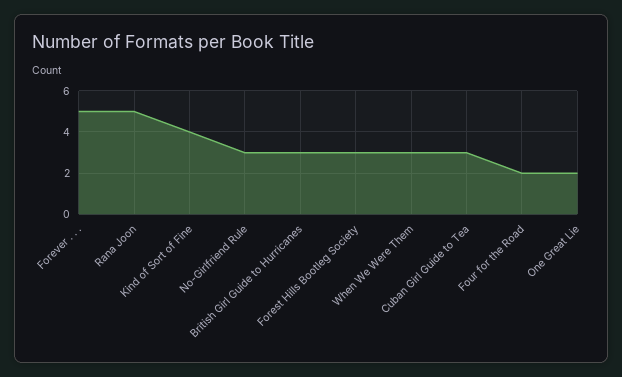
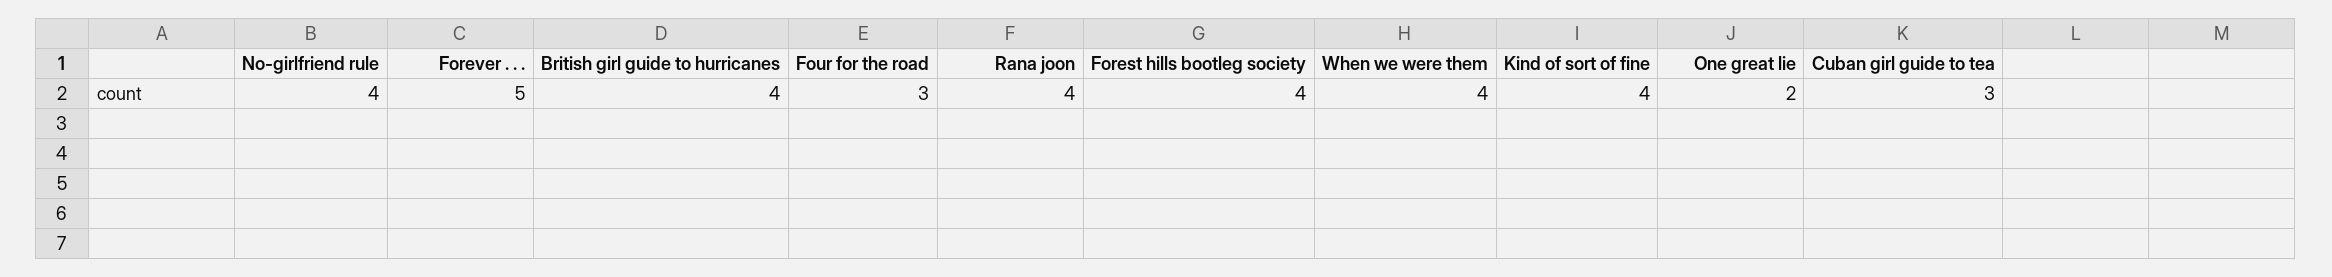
Rana Joon: 5 -> 4
No-Girlfriend Rule: 3 -> 4
British Girl Guide to Hurricanes: 3 -> 4
Forest Hills Bootleg Society: 3 -> 4
When We Were Them: 3 -> 4
Four for the Road: 2 -> 3

